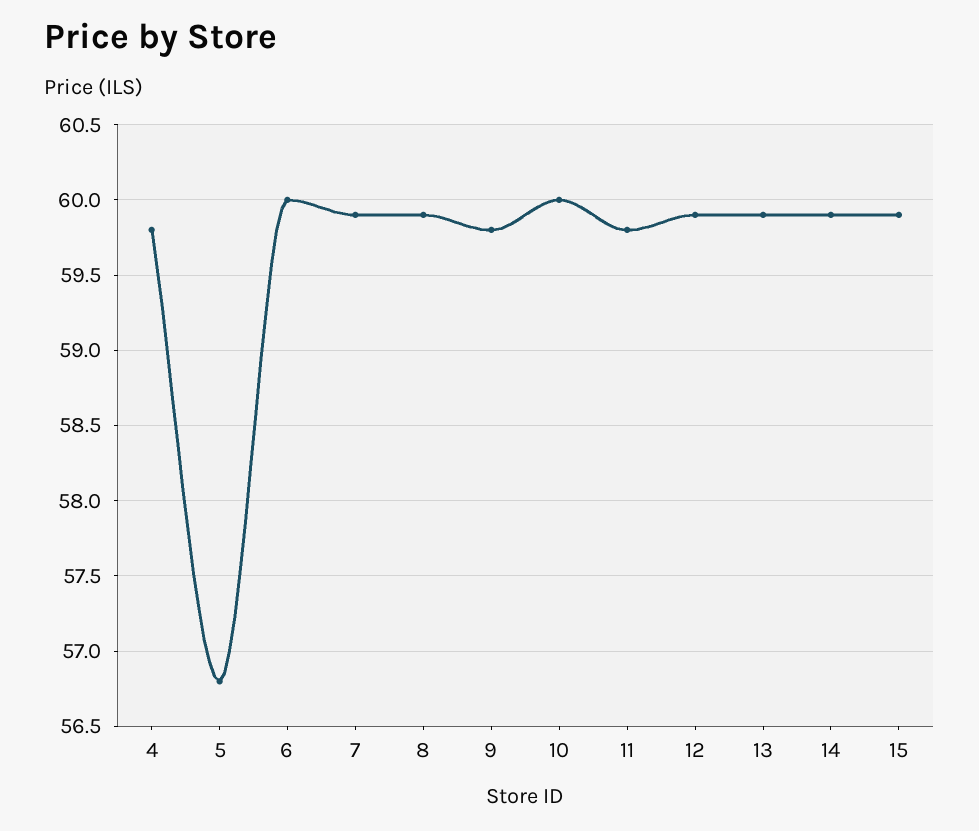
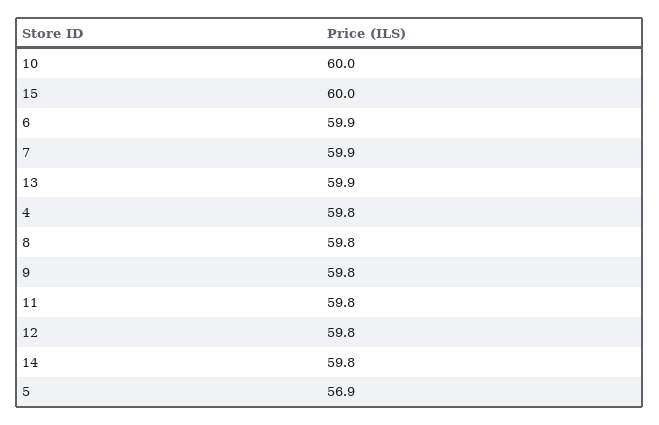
5: 56.8 -> 56.9
6: 60 -> 59.9
8: 59.9 -> 59.8
12: 59.9 -> 59.8
14: 59.9 -> 59.8
15: 59.9 -> 60

